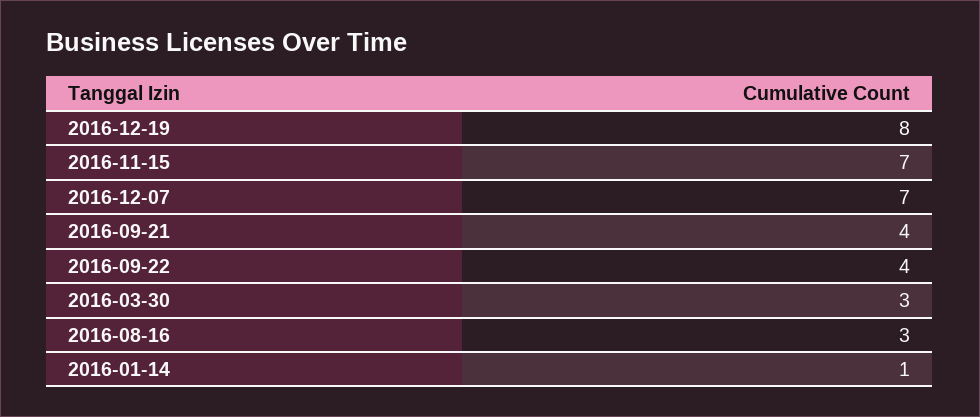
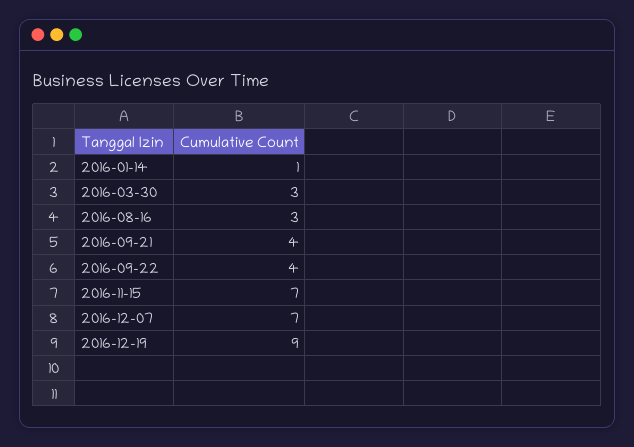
2016-12-19: 8 -> 9

